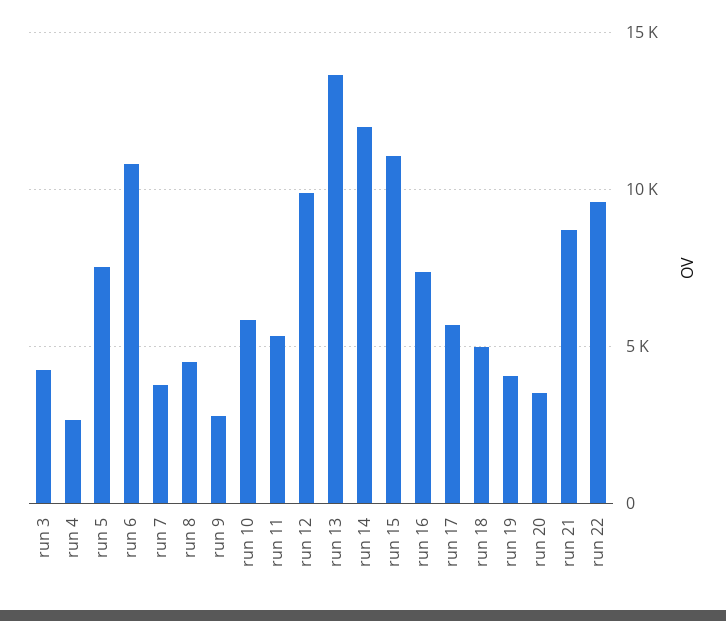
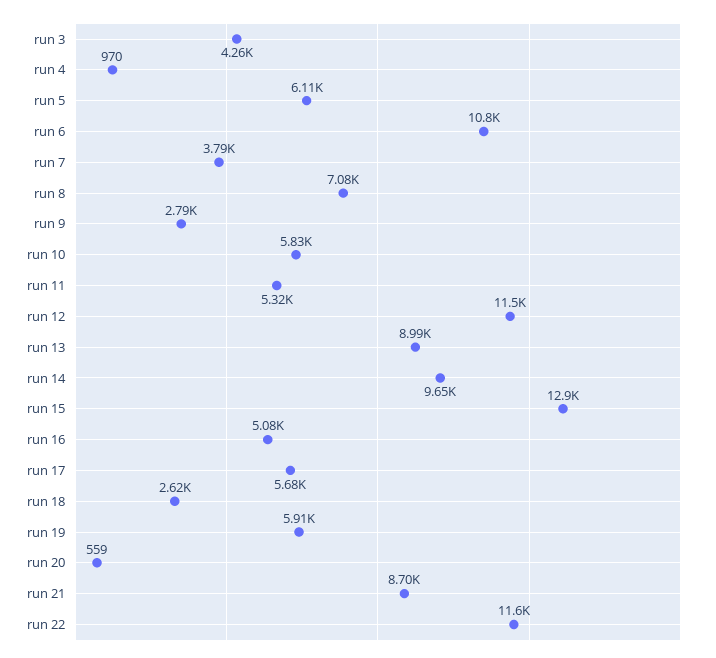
run 4: 2500 -> 970
run 5: 7500 -> 6110
run 8: 4500 -> 7080
run 12: 10000 -> 11500
run 13: 13500 -> 8990
run 14: 12000 -> 9650
run 15: 11000 -> 12900
run 16: 7500 -> 5080
run 18: 5000 -> 2620
run 19: 4000 -> 5910
run 20: 3500 -> 559
run 22: 9500 -> 11600

